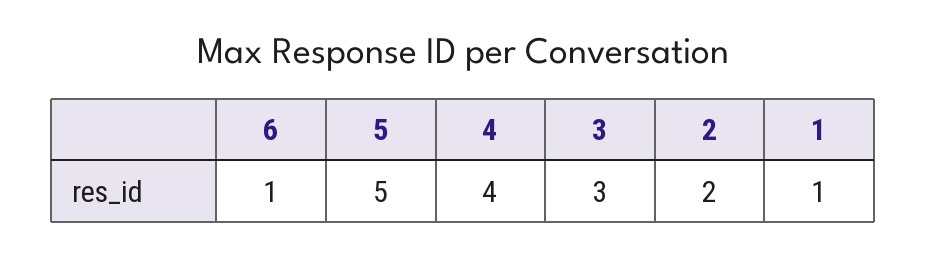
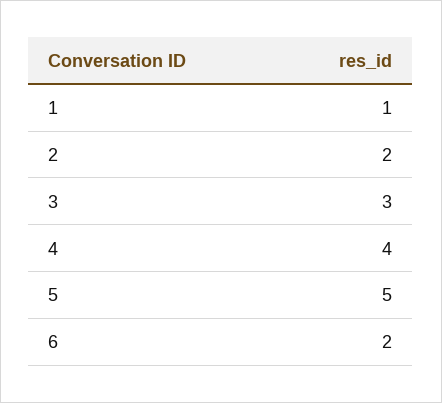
6: 1 -> 2

